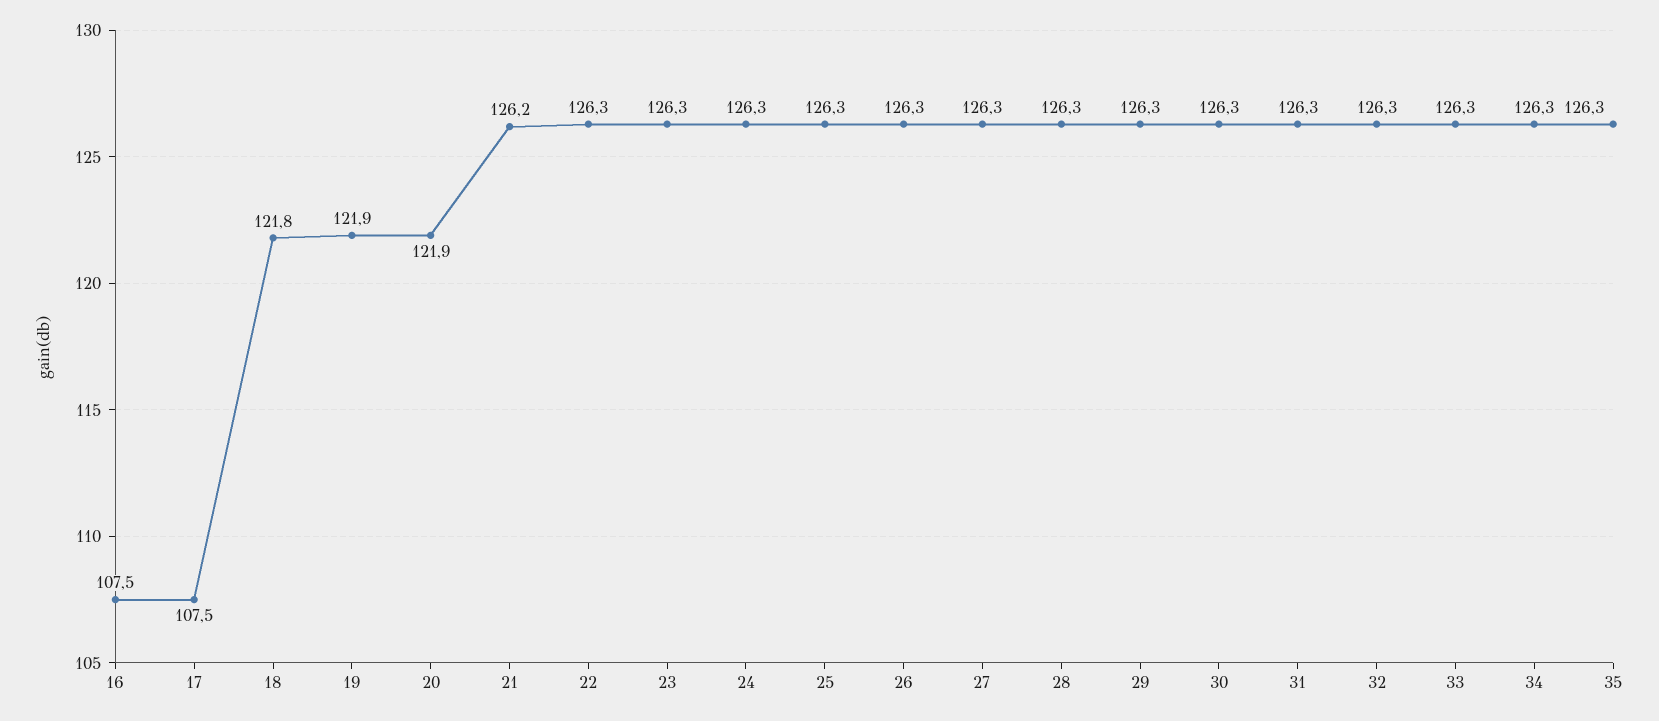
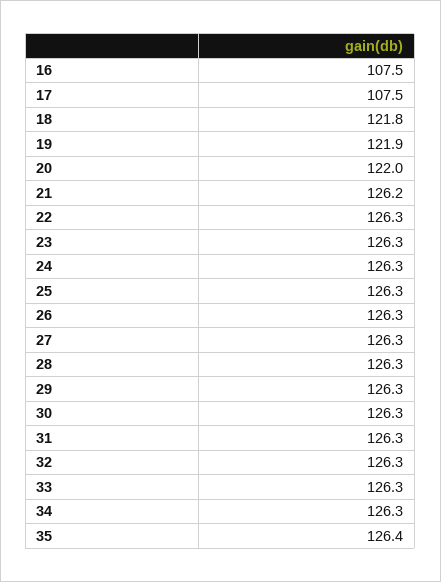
20: 121.9 -> 122
35: 126.3 -> 126.4

